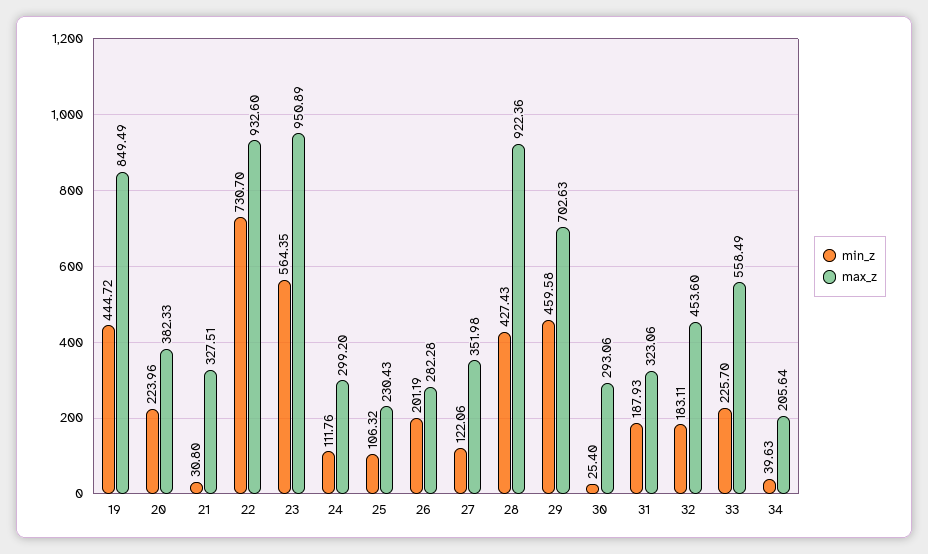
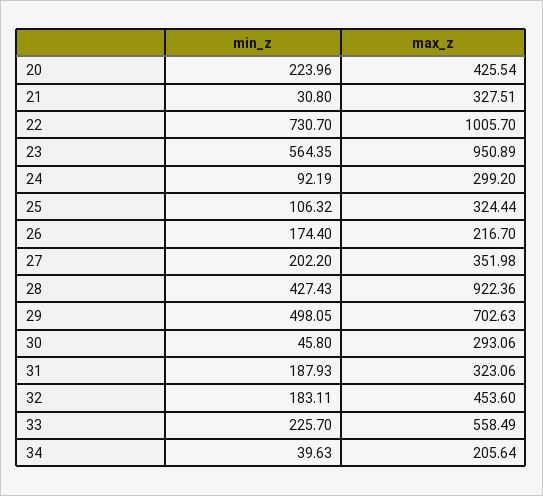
min_z, 19: 444.72 -> none
max_z, 19: 849.49 -> none
max_z, 20: 382.33 -> 425.54
max_z, 22: 932.6 -> 1005.7
min_z, 24: 111.76 -> 92.19
max_z, 25: 230.43 -> 324.44
min_z, 26: 201.19 -> 174.4
max_z, 26: 282.28 -> 216.7
min_z, 27: 122.06 -> 202.2
min_z, 29: 459.58 -> 498.05
min_z, 30: 25.4 -> 45.8

